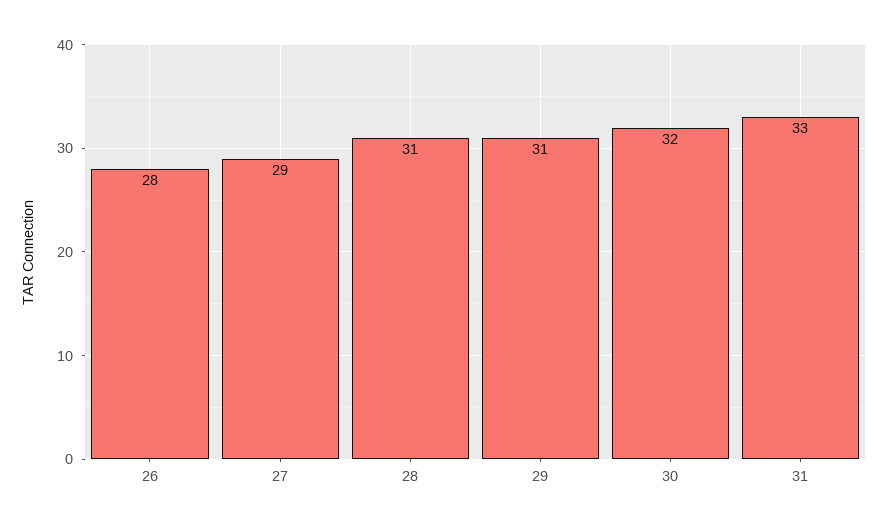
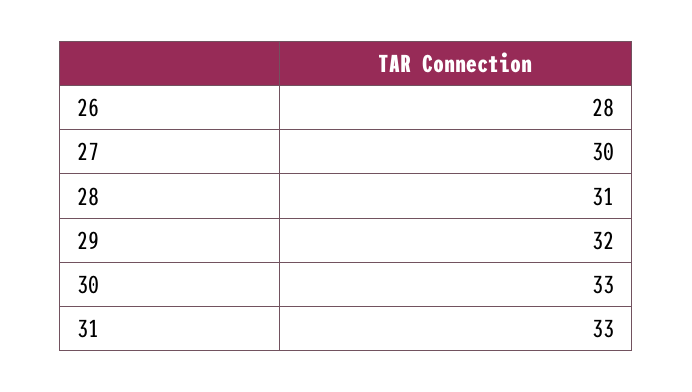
27: 29 -> 30
29: 31 -> 32
30: 32 -> 33

